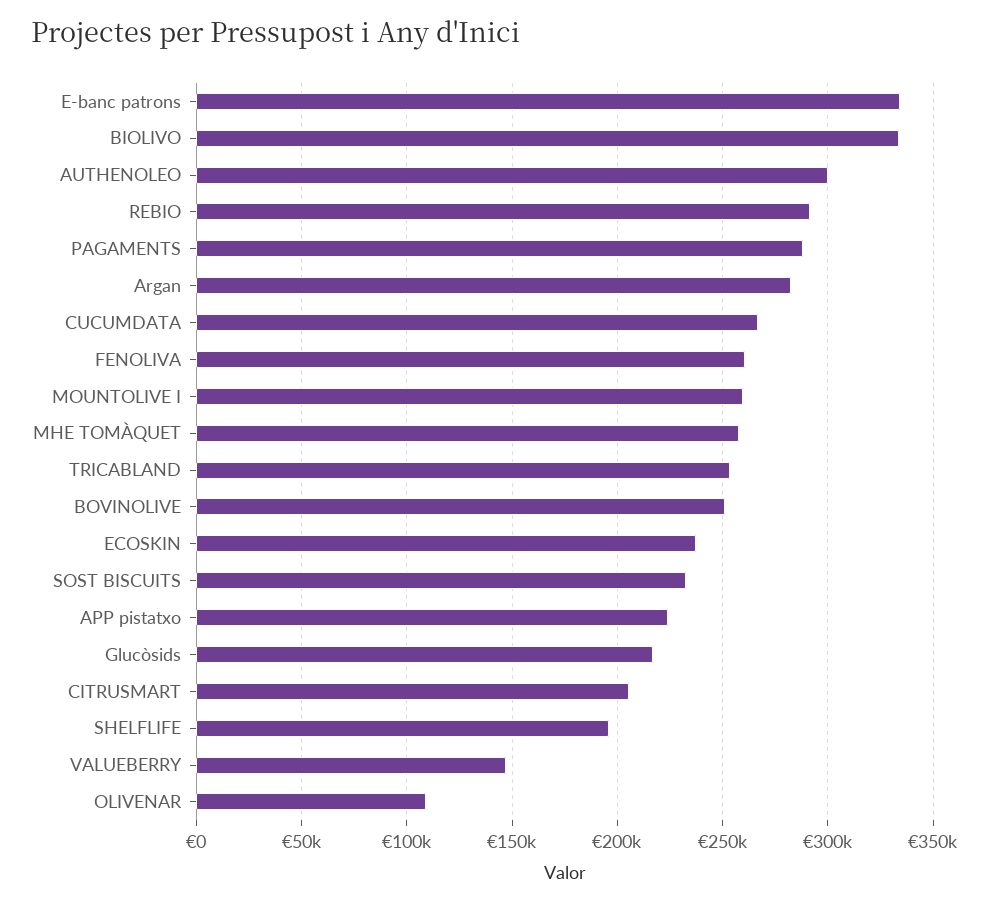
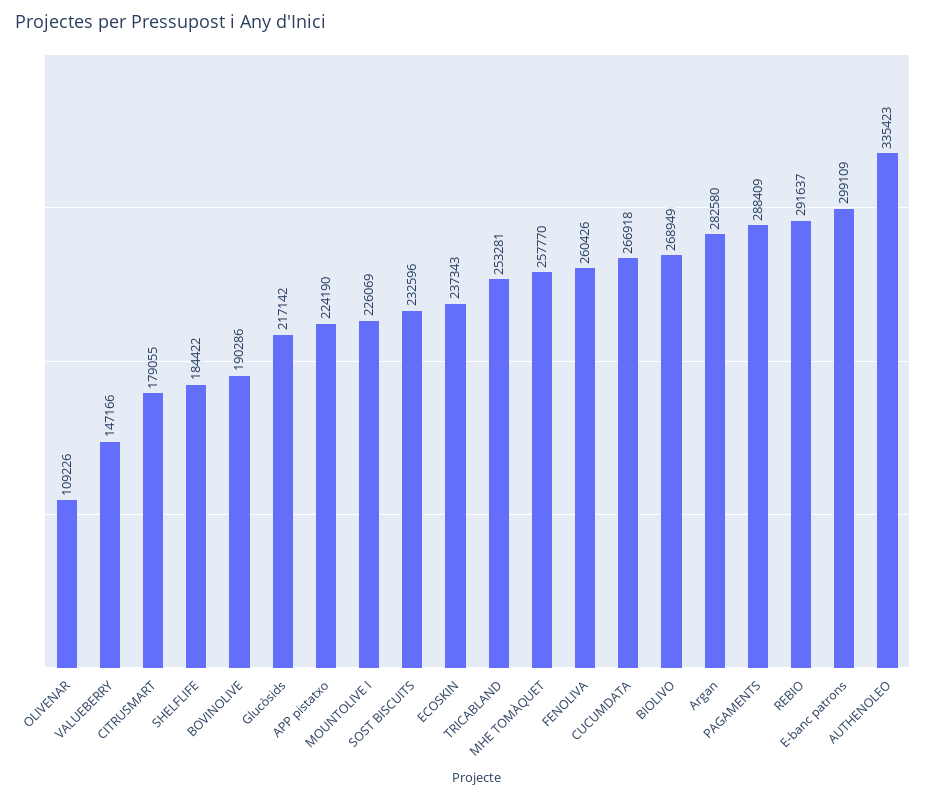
E-banc patrons: 335000 -> 299109
BIOLIVO: 335000 -> 268949
AUTHENOLEO: 300000 -> 335423
MOUNTOLIVE I: 260000 -> 226069
BOVINOLIVE: 250000 -> 190286
CITRUSMART: 205000 -> 179055
SHELFLIFE: 195000 -> 184422

